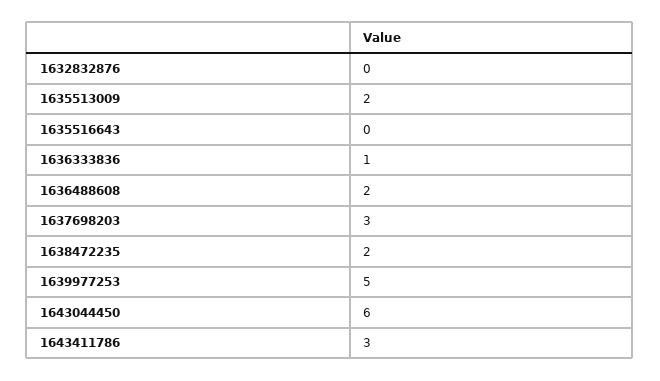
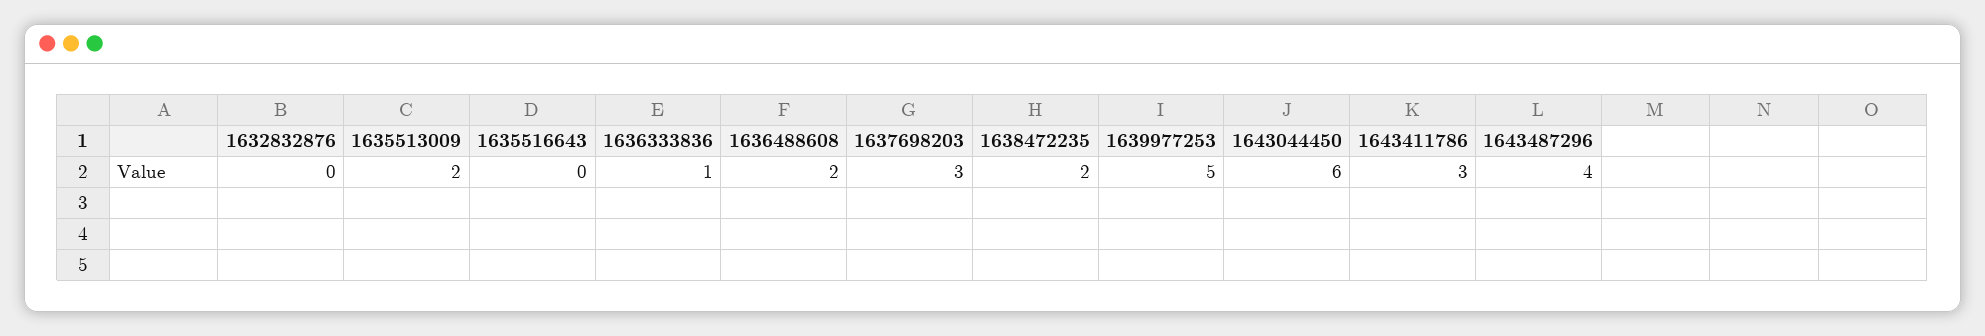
1643487296: none -> 4

